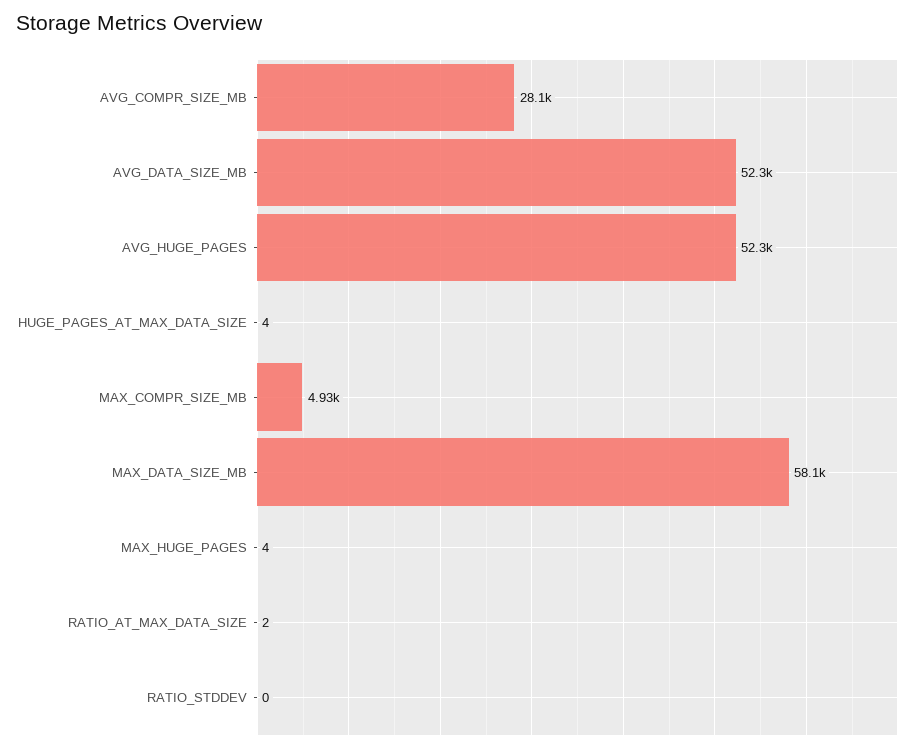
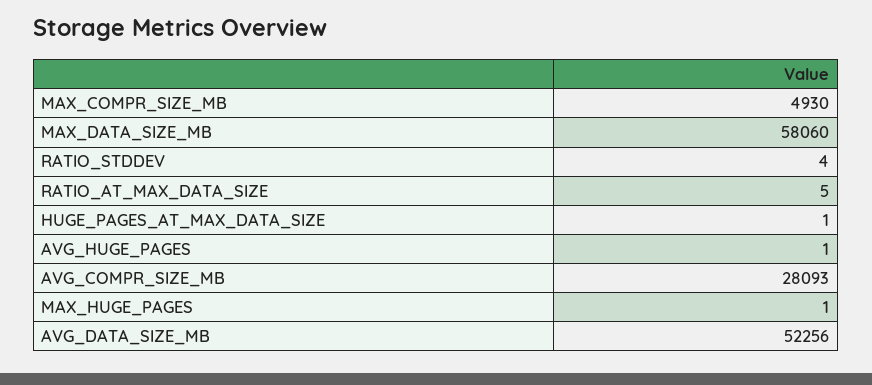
AVG_HUGE_PAGES: 52300 -> 1
HUGE_PAGES_AT_MAX_DATA_SIZE: 4 -> 1
MAX_HUGE_PAGES: 4 -> 1
RATIO_AT_MAX_DATA_SIZE: 2 -> 5
RATIO_STDDEV: 0 -> 4

